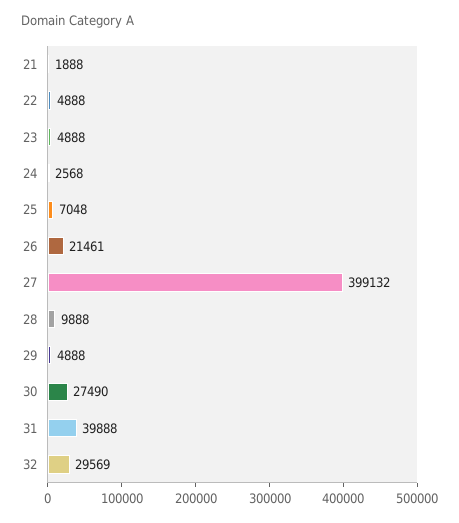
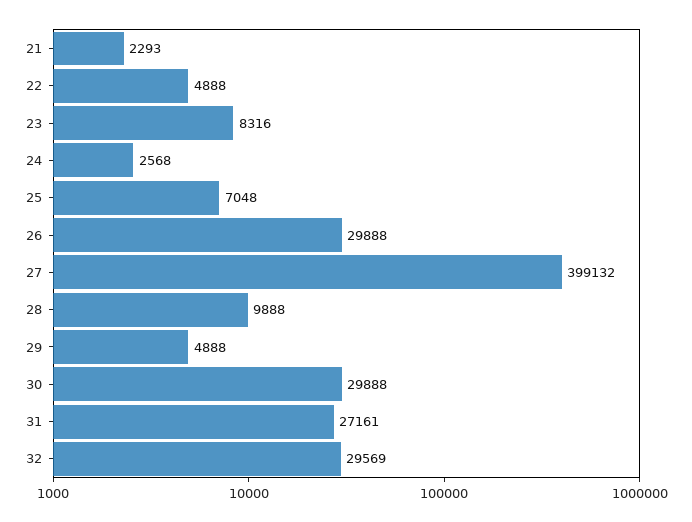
21: 1888 -> 2293
23: 4888 -> 8316
26: 21461 -> 29888
30: 27490 -> 29888
31: 39888 -> 27161

